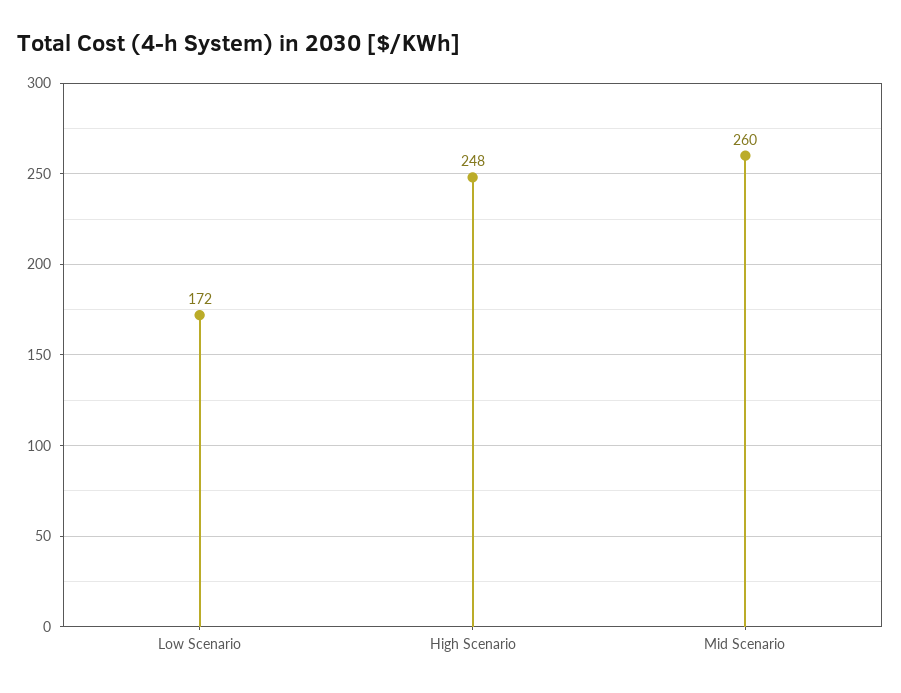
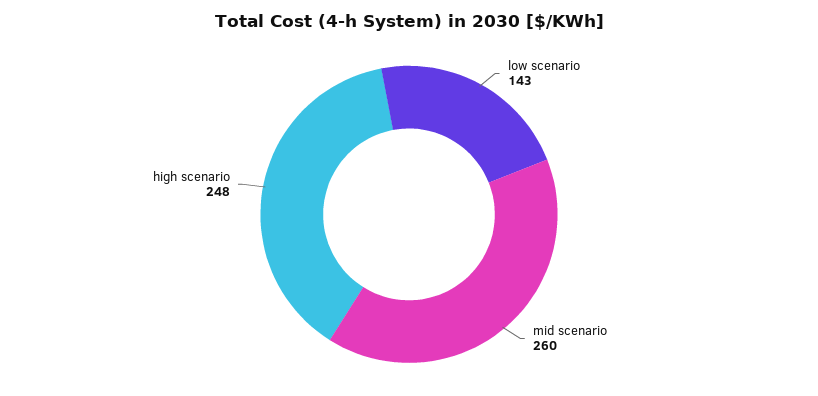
Low Scenario: 172 -> 143

